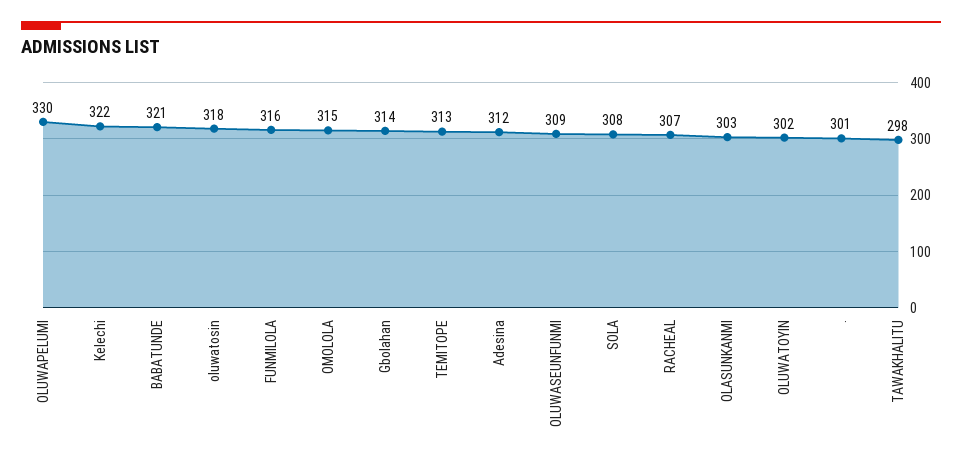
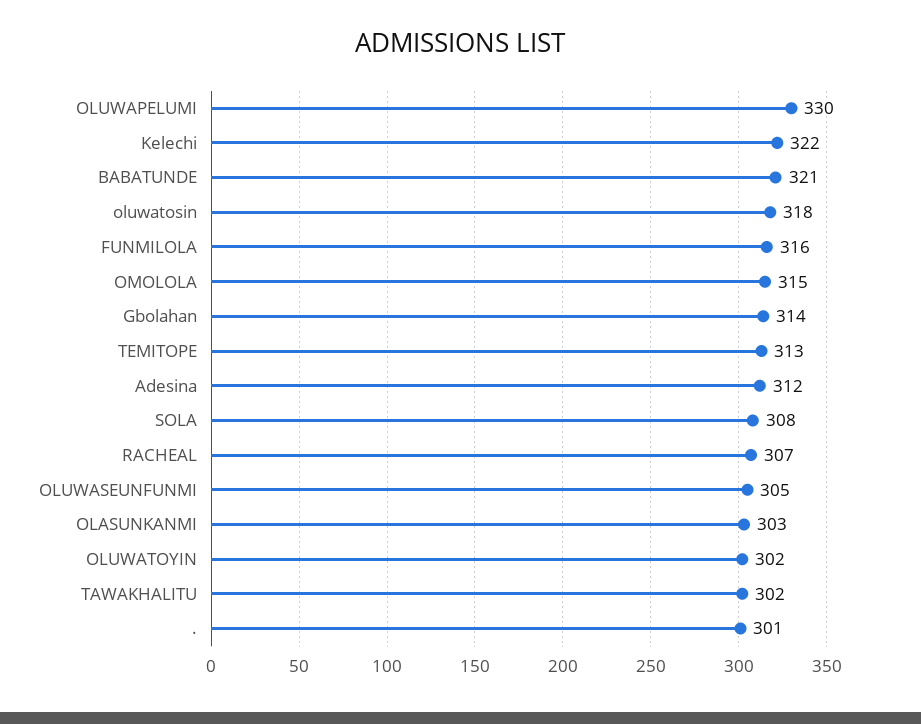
OLUWASEUNFUNMI: 309 -> 305
TAWAKHALITU: 298 -> 302

